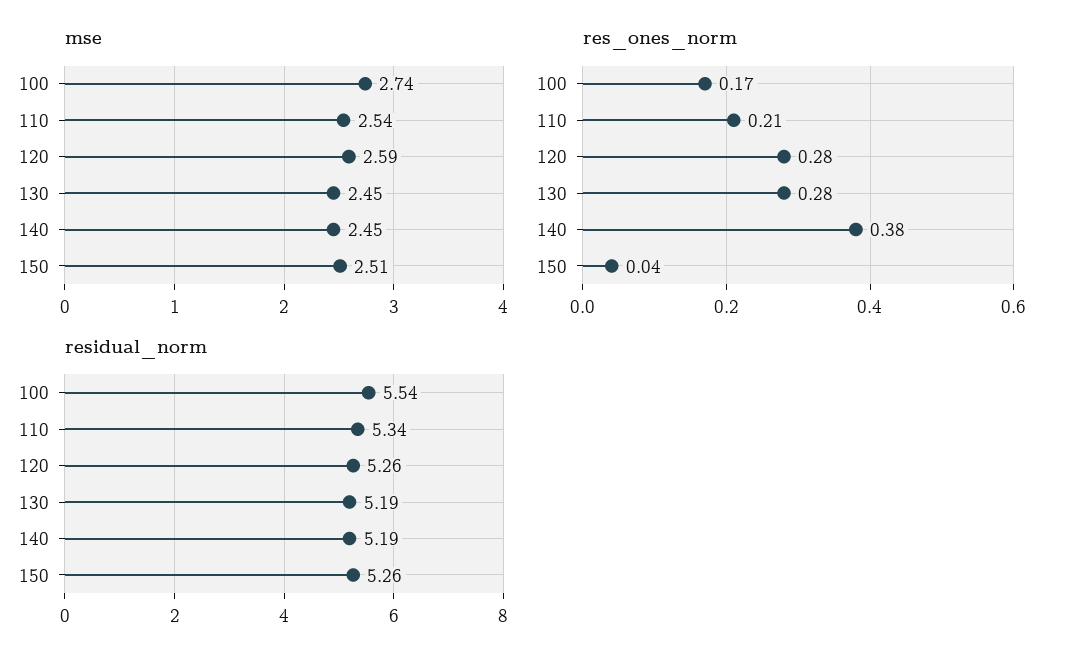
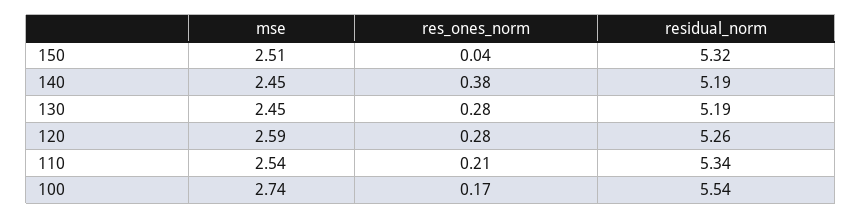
residual_norm, 150: 5.26 -> 5.32

